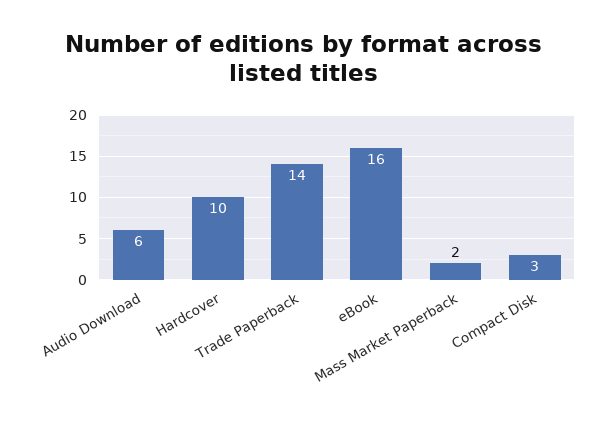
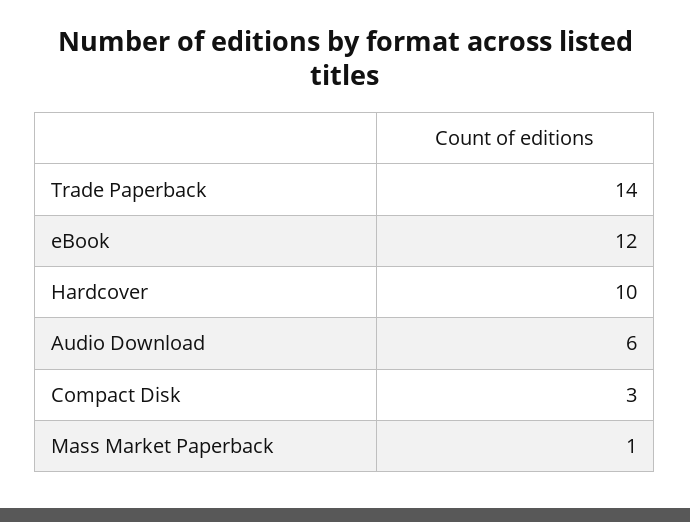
eBook: 16 -> 12
Mass Market Paperback: 2 -> 1

